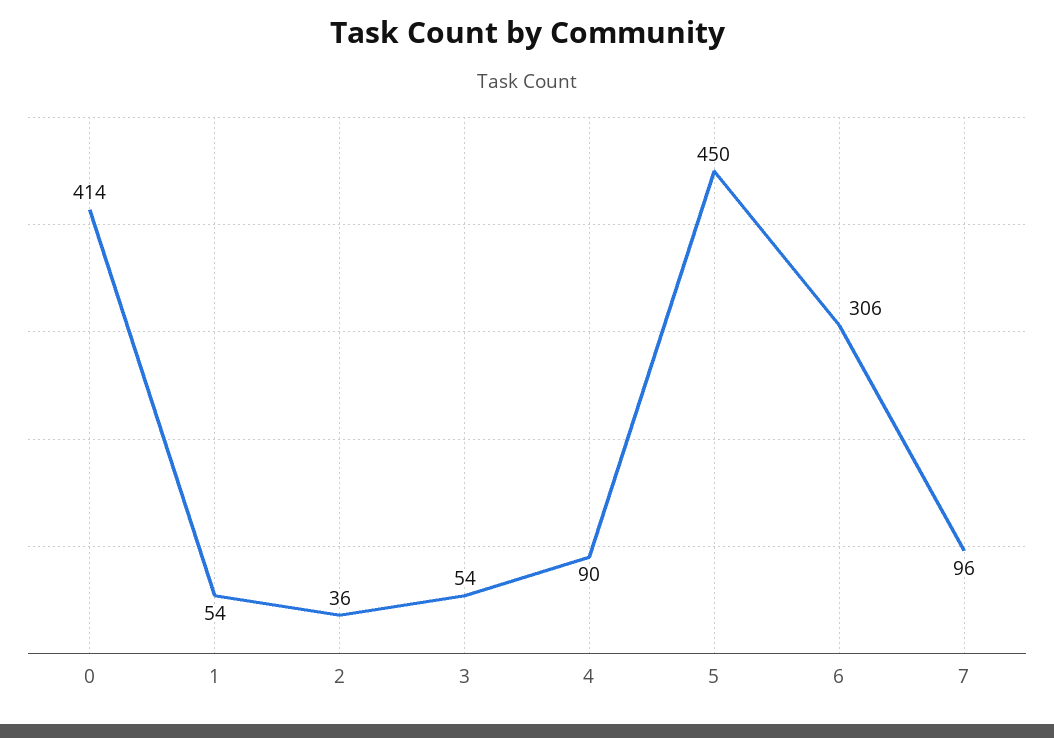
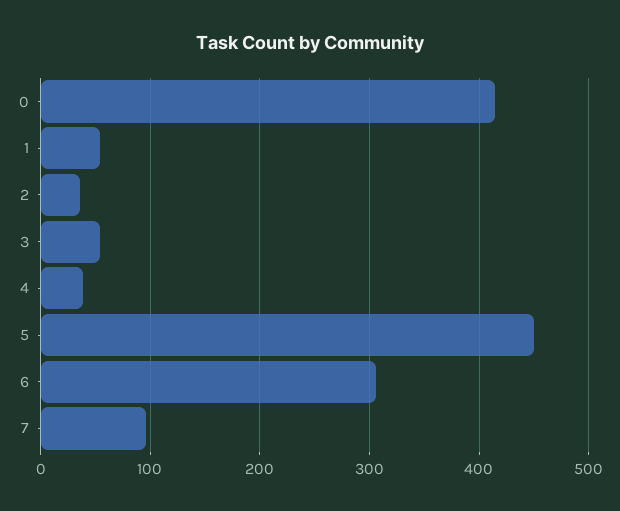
4: 90 -> 40

